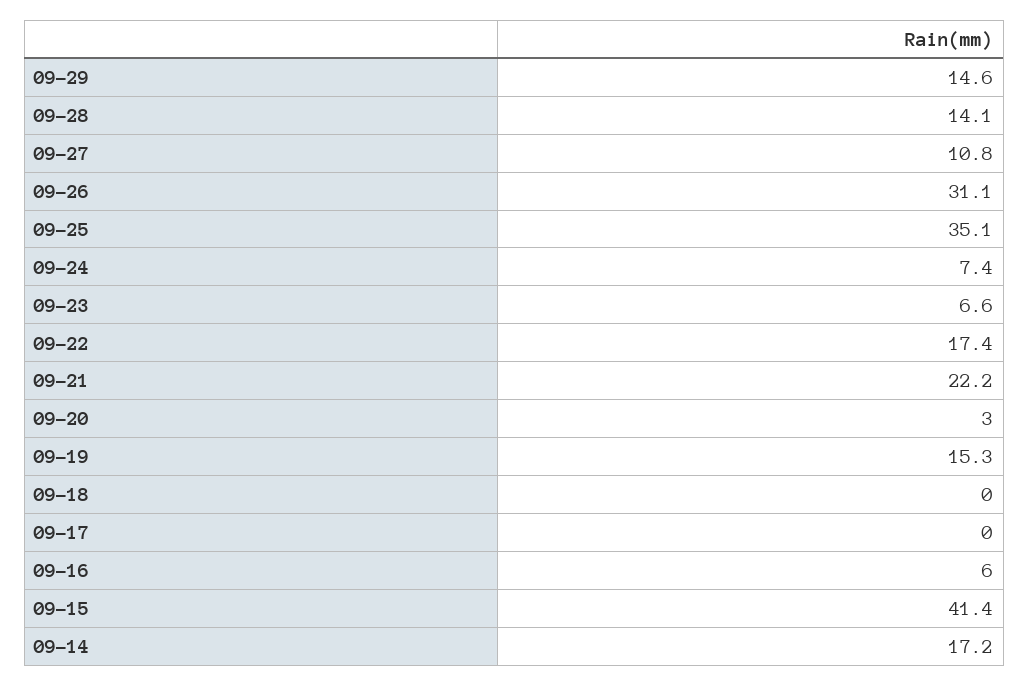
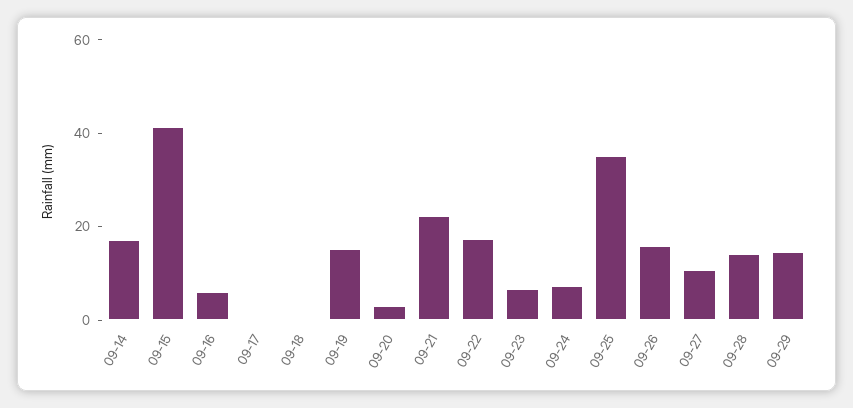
09-26: 31.1 -> 15

